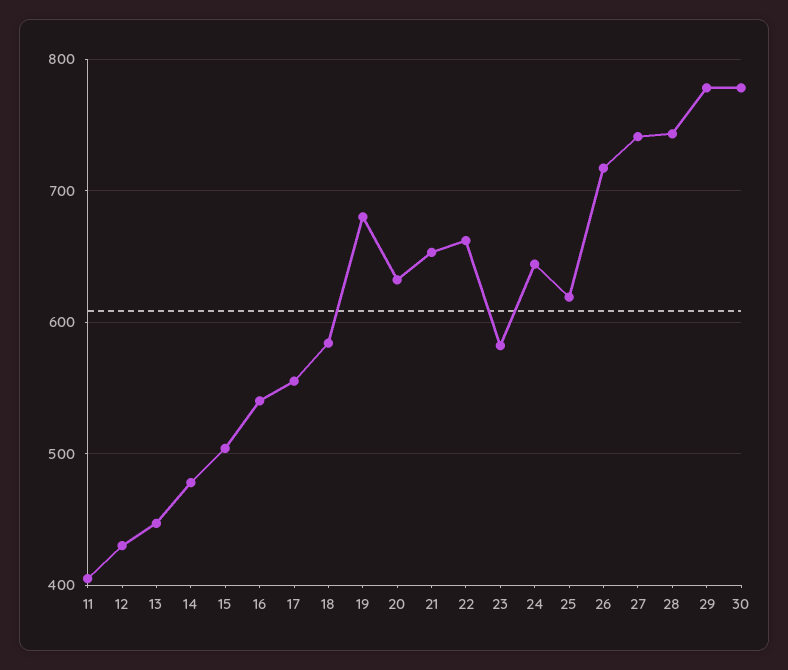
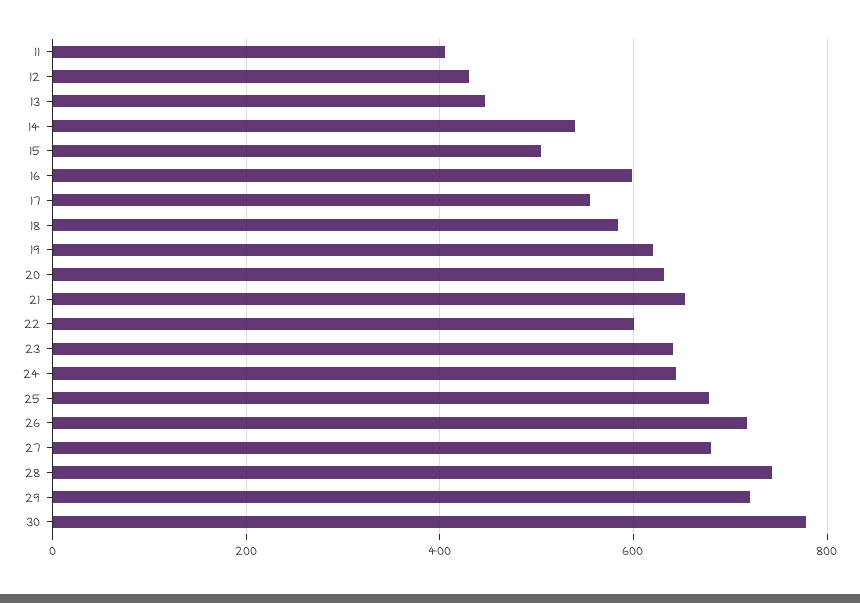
14: 480 -> 540
16: 540 -> 600
19: 680 -> 620
22: 660 -> 600
23: 580 -> 640
25: 620 -> 680
27: 740 -> 680
29: 780 -> 720

